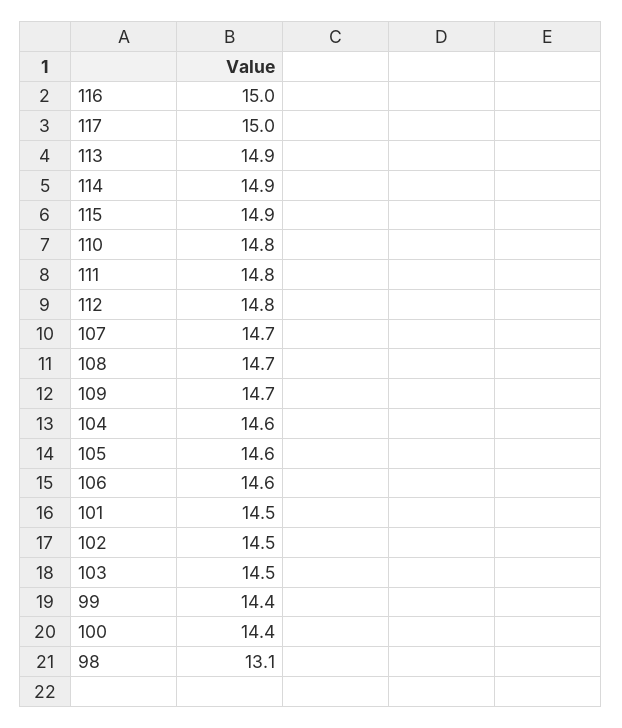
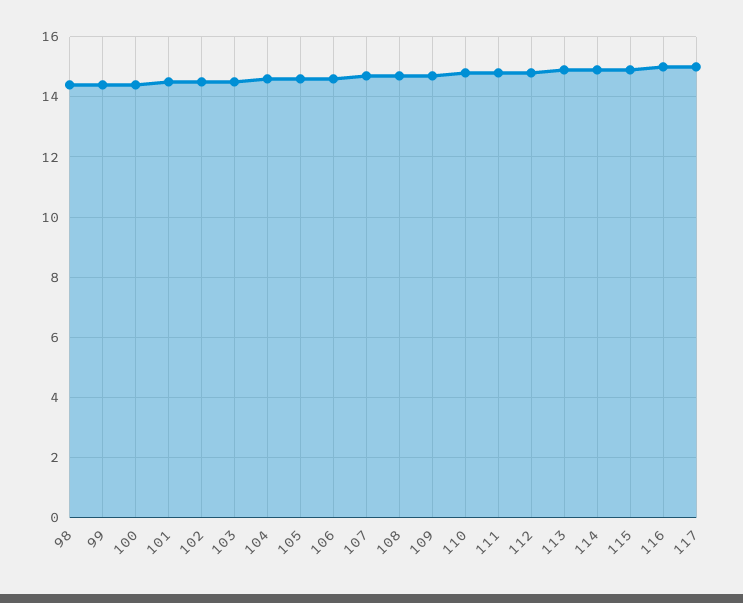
98: 13.1 -> 14.5

